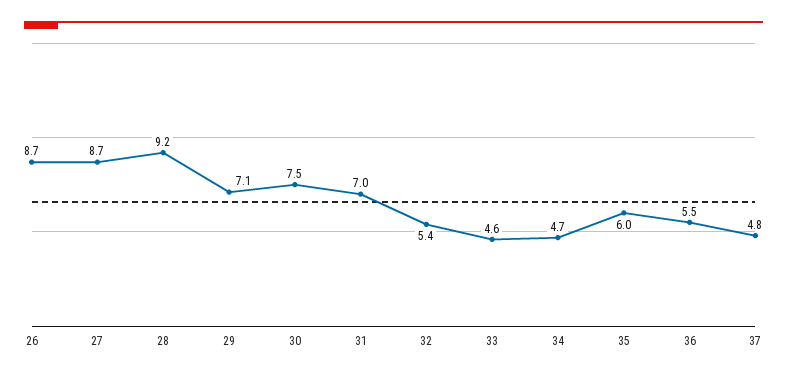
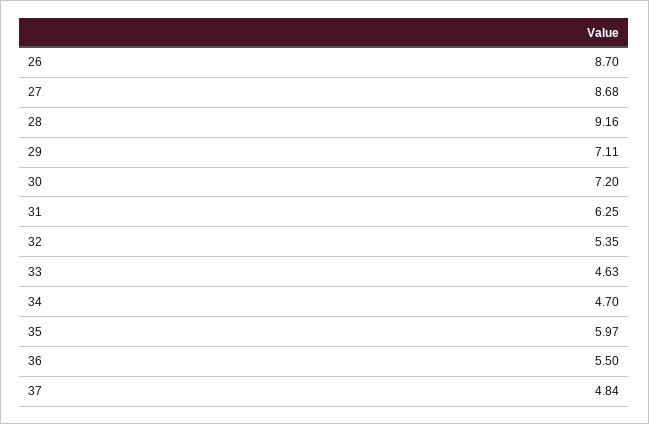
30: 7.5 -> 7.2
31: 7 -> 6.25

